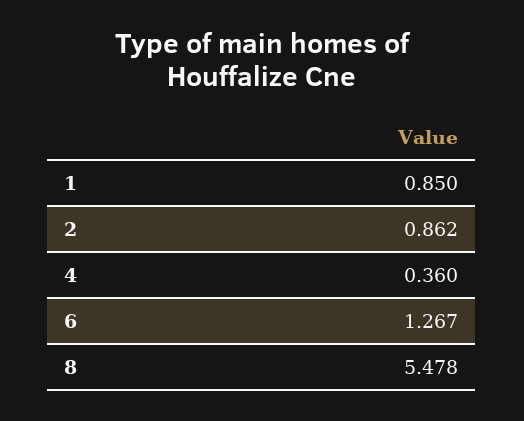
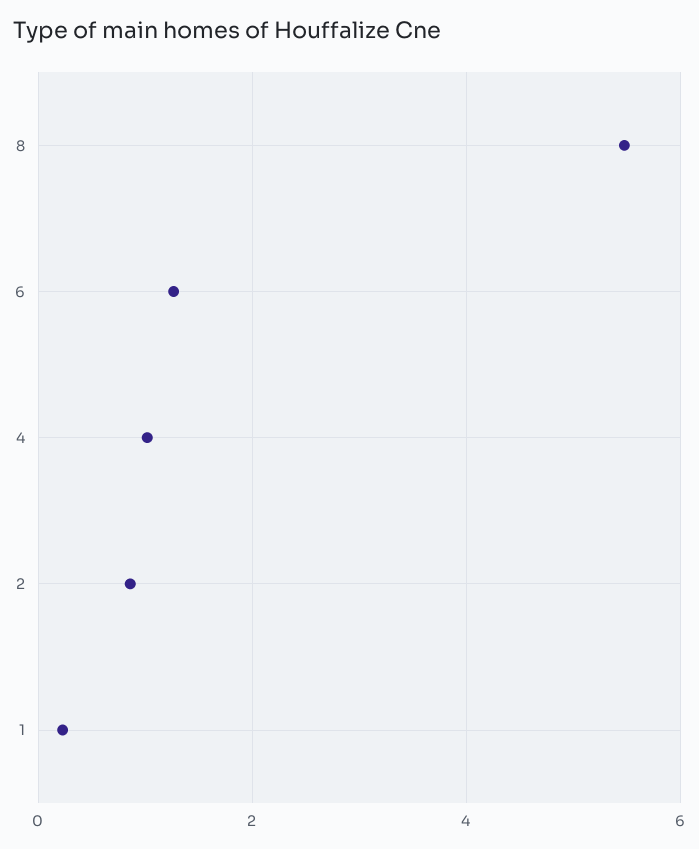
1: 0.85 -> 0.2
4: 0.36 -> 1

